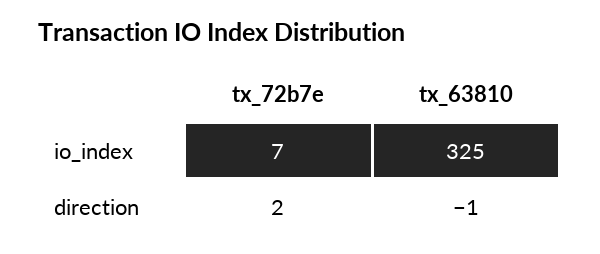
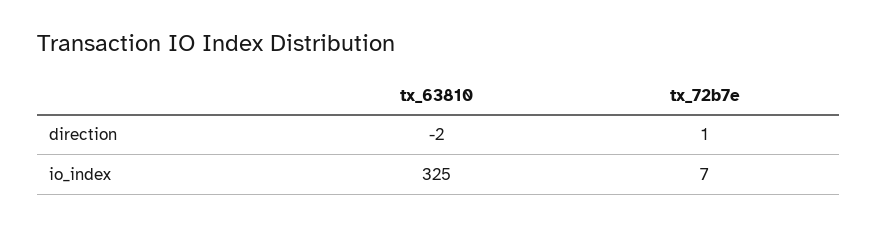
tx_72b7e, direction: 2 -> 1
tx_63810, direction: -1 -> -2

